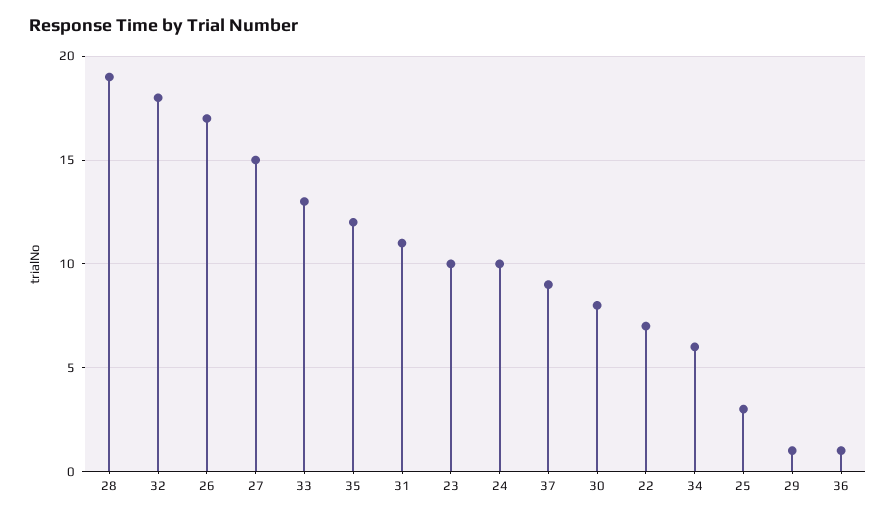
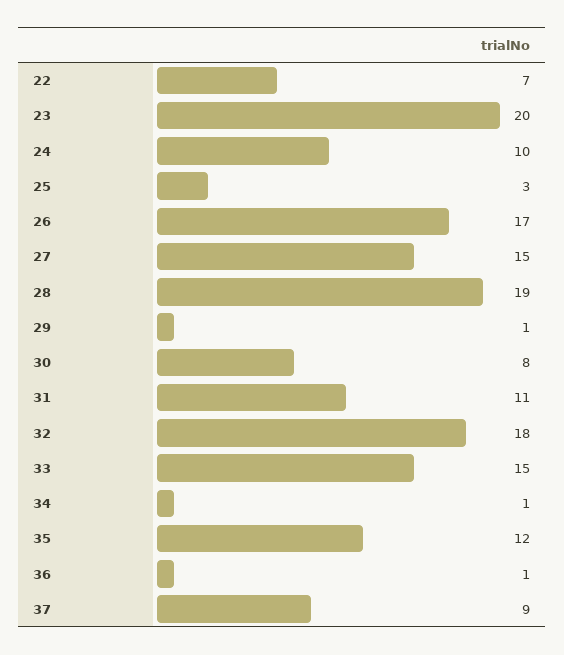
33: 13 -> 15
23: 10 -> 20
34: 6 -> 1

